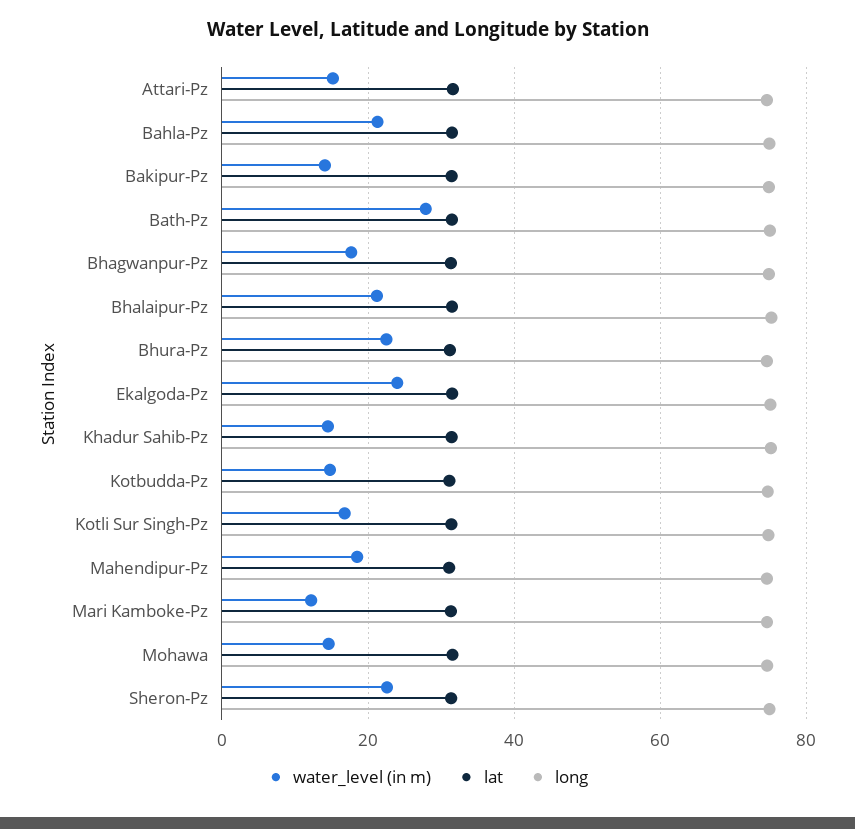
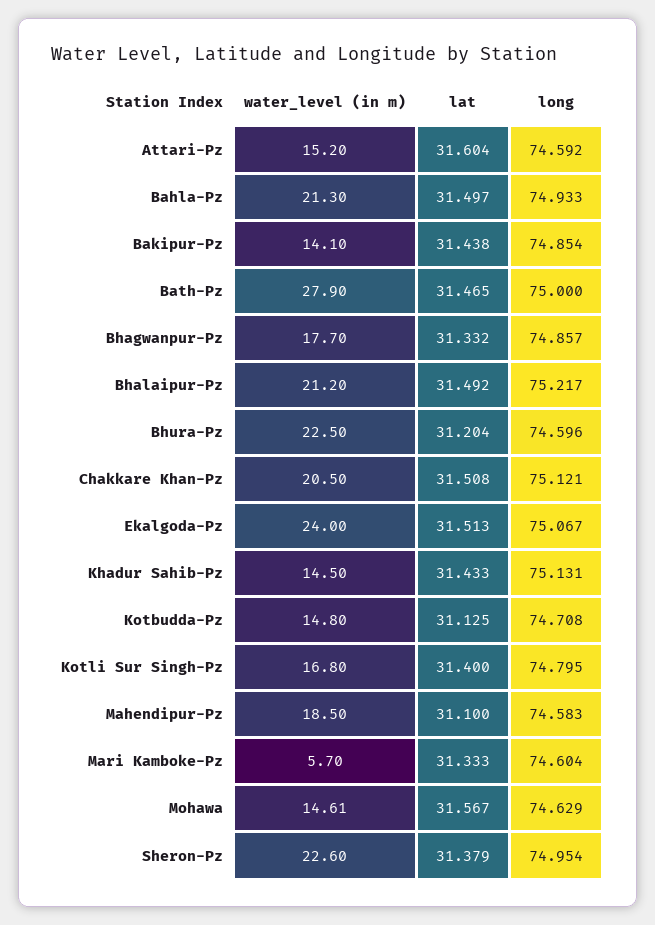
water_level (in m), Mari Kamboke-Pz: 12 -> 5.7
water_level (in m), Chakkare Khan-Pz: none -> 20.5
lat, Chakkare Khan-Pz: none -> 31.508
long, Chakkare Khan-Pz: none -> 75.121

